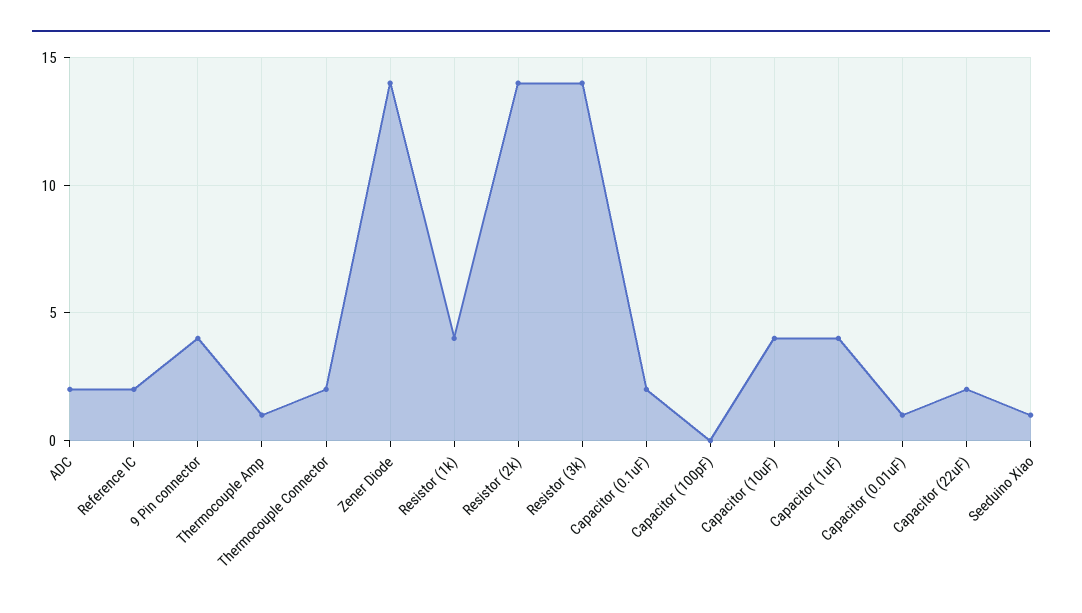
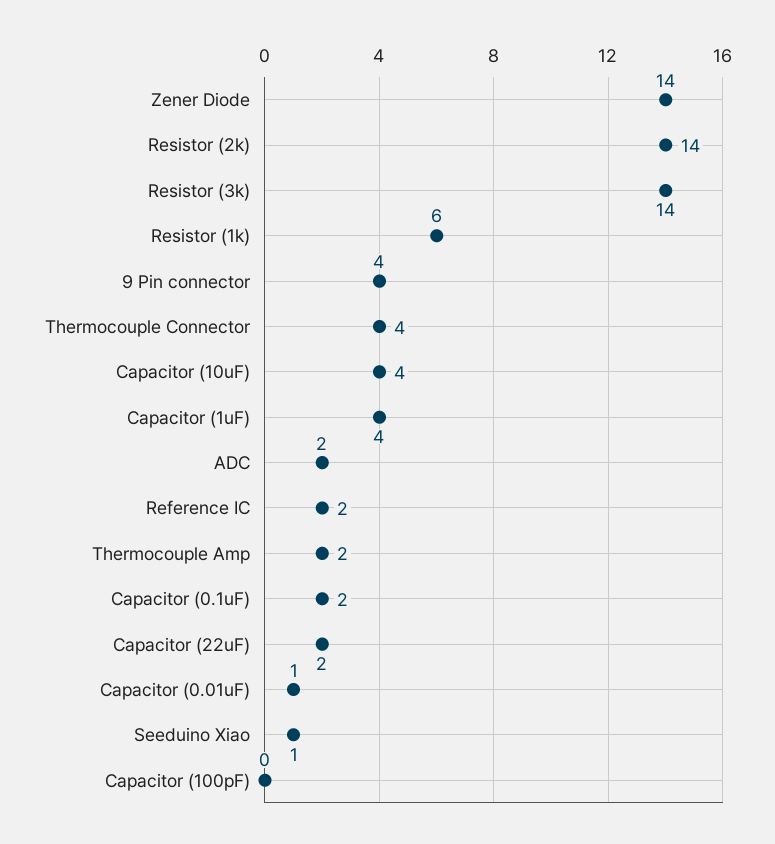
Thermocouple Amp: 1 -> 2
Thermocouple Connector: 2 -> 4
Resistor (1k): 4 -> 6

